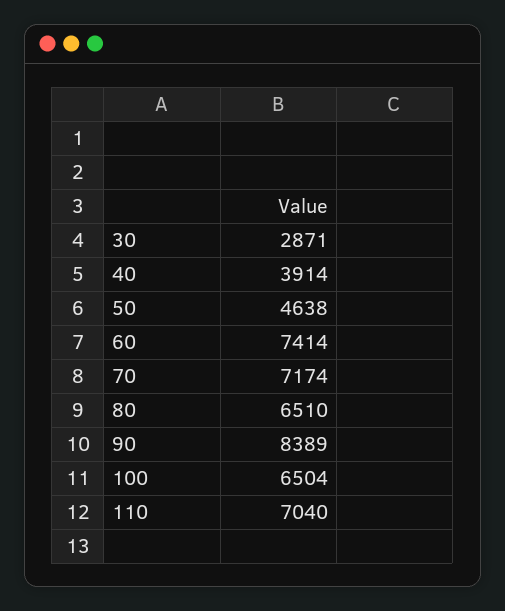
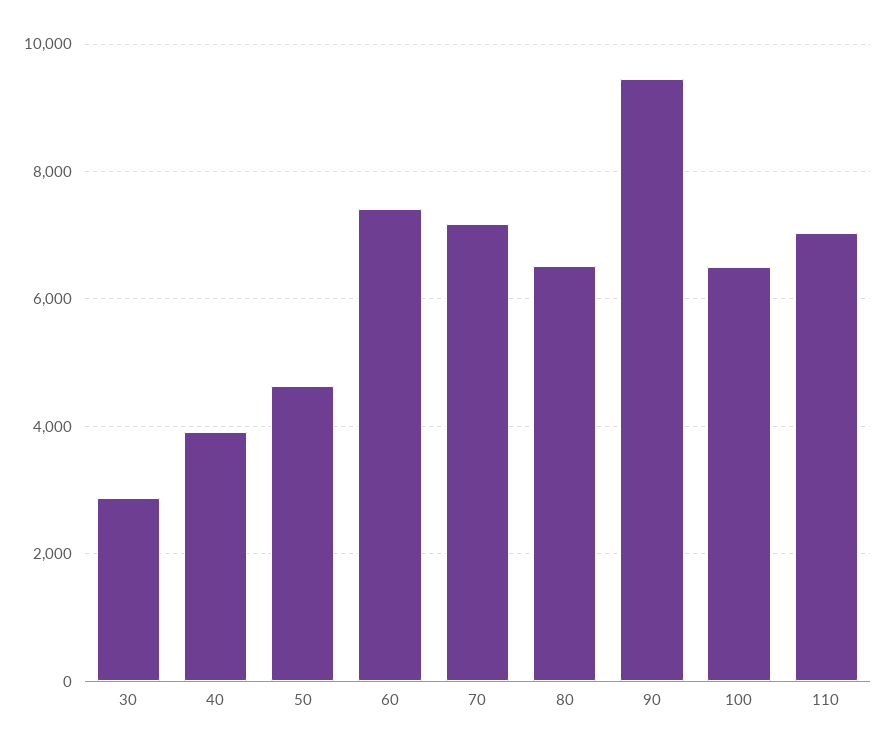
90: 8389 -> 9400

